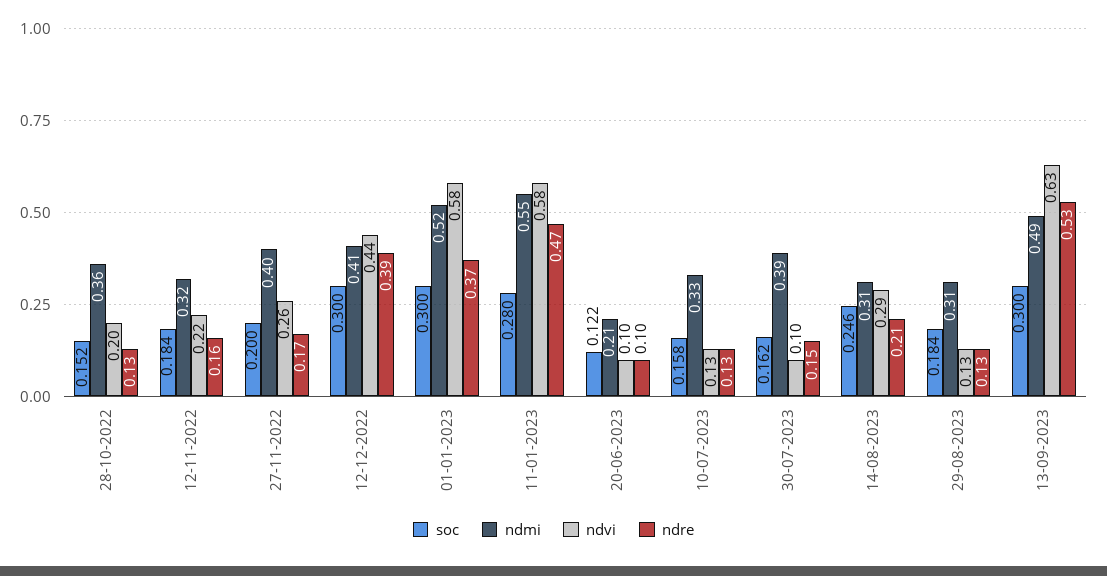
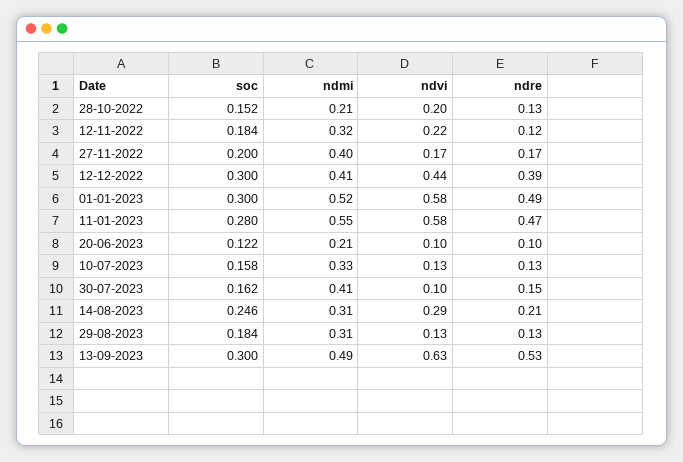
ndmi, 28-10-2022: 0.36 -> 0.21
ndre, 12-11-2022: 0.16 -> 0.12
ndvi, 27-11-2022: 0.26 -> 0.17
ndre, 01-01-2023: 0.37 -> 0.49
ndmi, 30-07-2023: 0.39 -> 0.41

